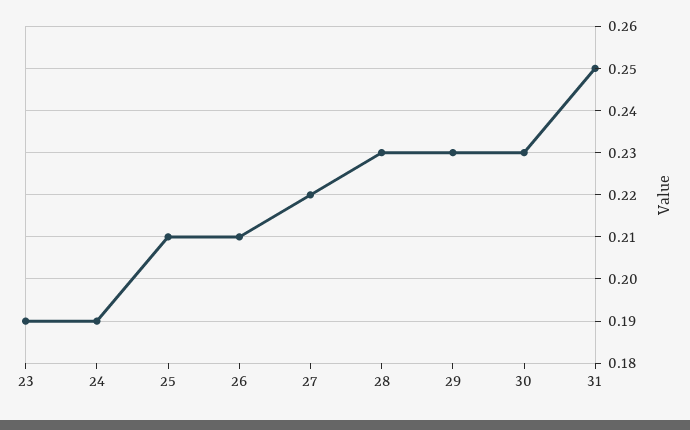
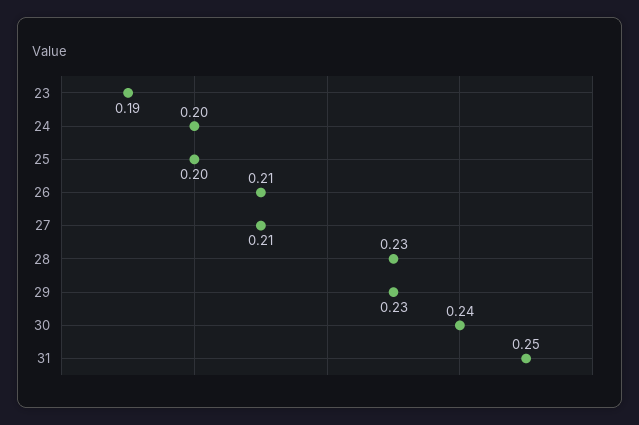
24: 0.19 -> 0.2
25: 0.21 -> 0.2
27: 0.22 -> 0.21
30: 0.23 -> 0.24

